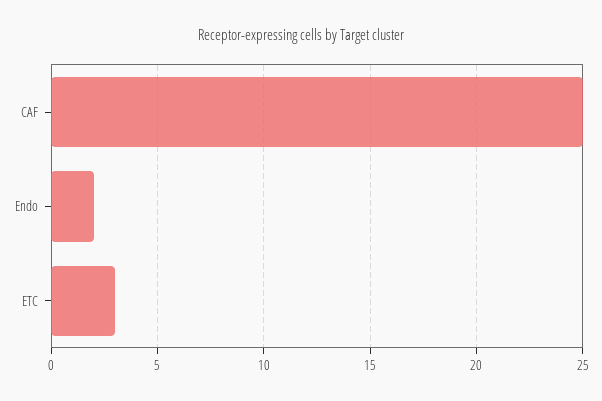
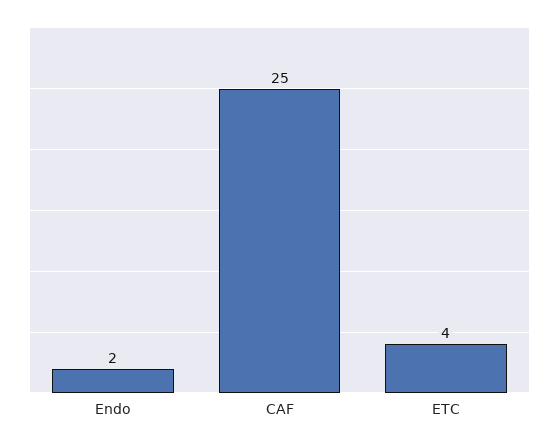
ETC: 3 -> 4

